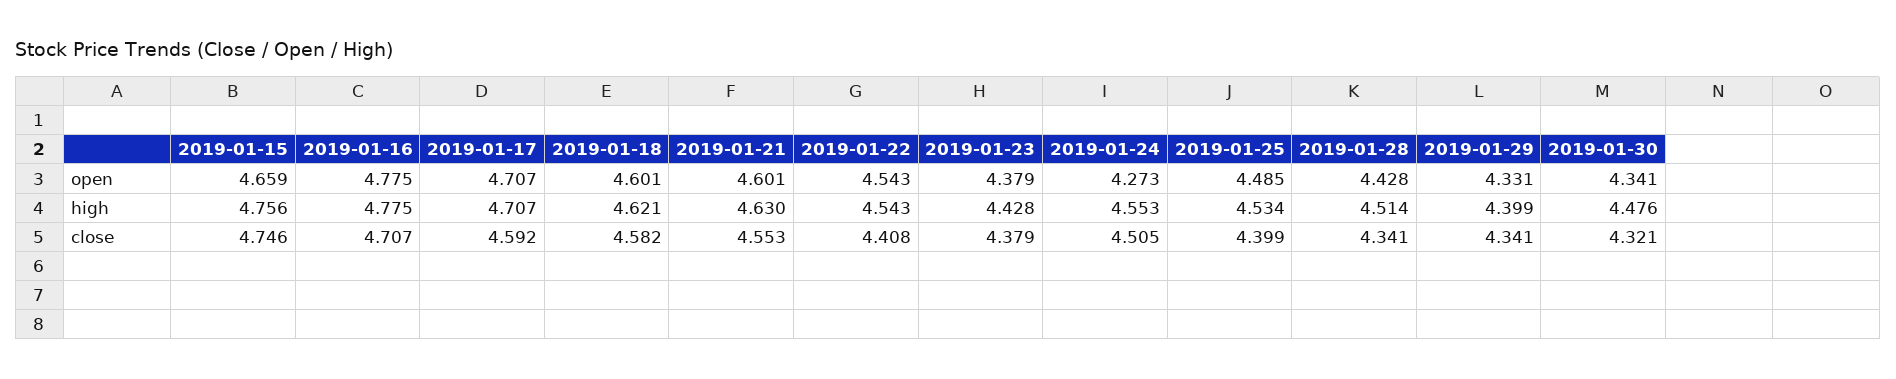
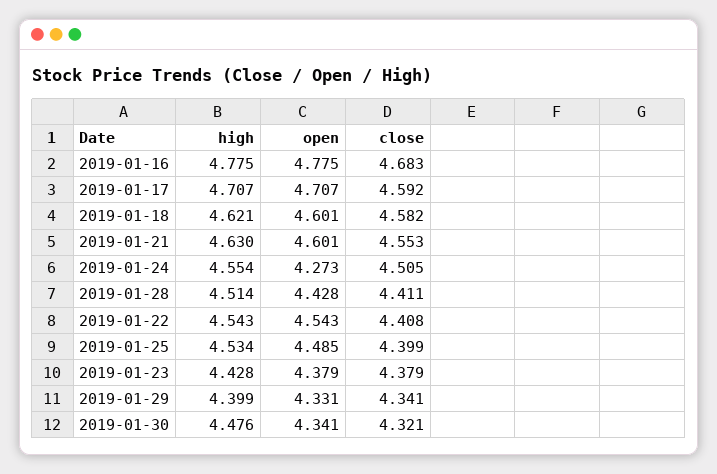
2019-01-15, open: 4.659 -> none
2019-01-15, high: 4.756 -> none
2019-01-24, high: 4.553 -> 4.554
2019-01-15, close: 4.746 -> none
2019-01-16, close: 4.707 -> 4.683
2019-01-28, close: 4.341 -> 4.411

